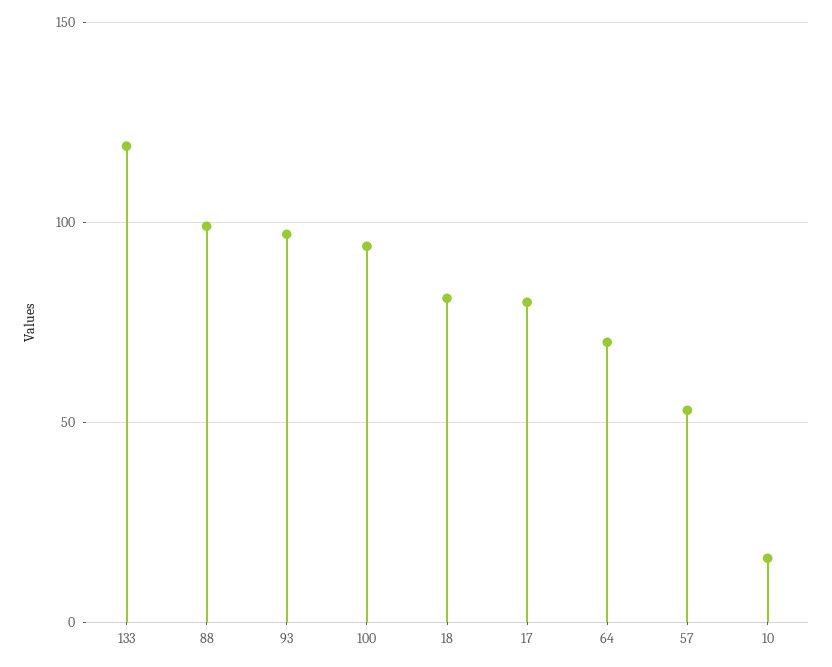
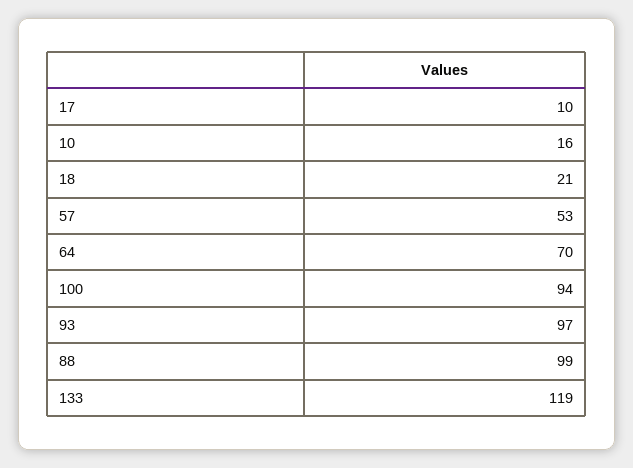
18: 80 -> 21
17: 80 -> 10

